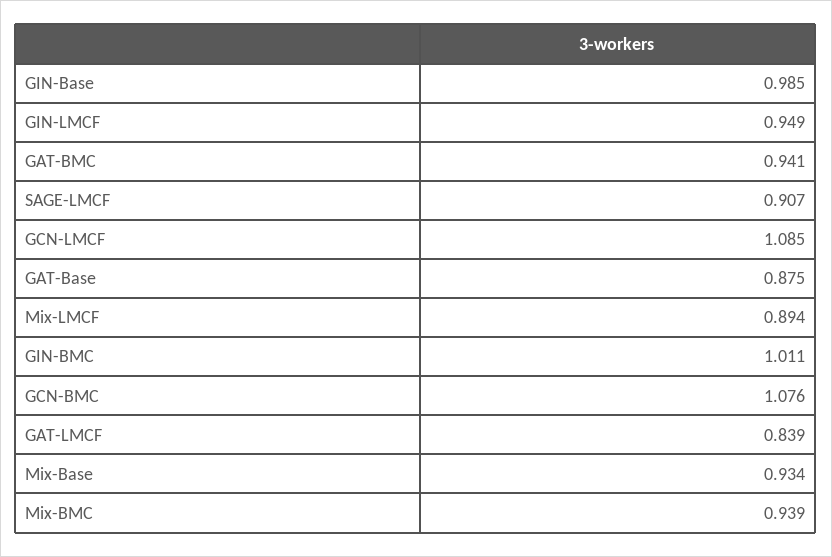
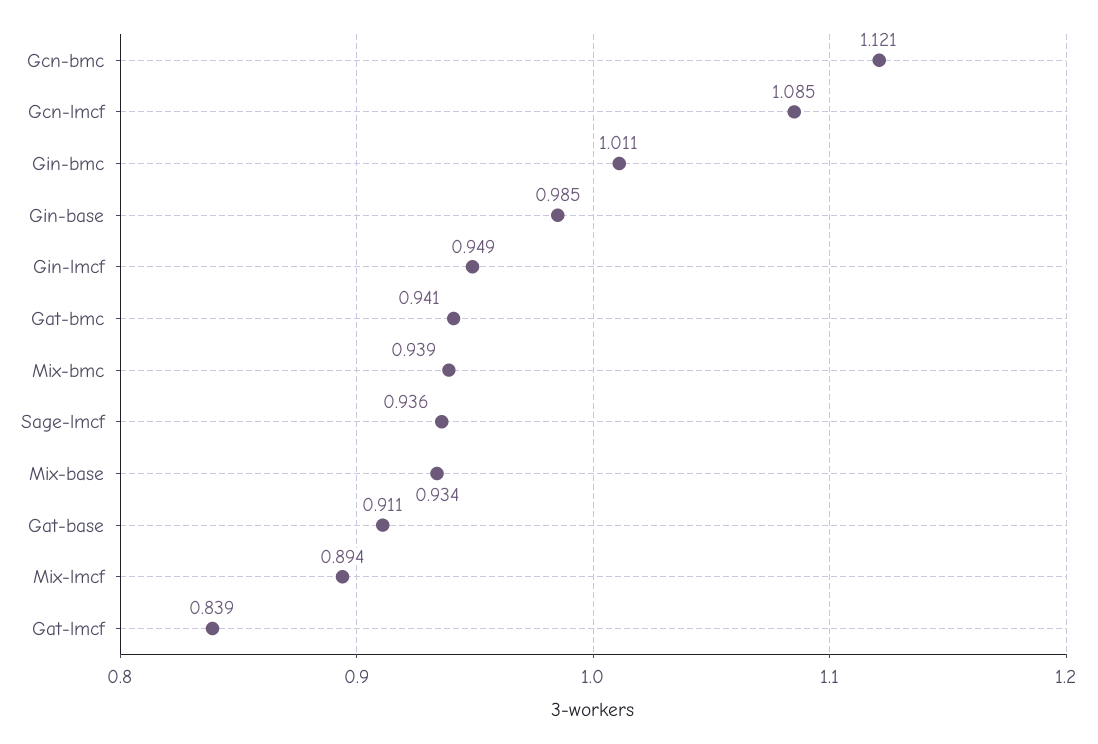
SAGE-LMCF: 0.907 -> 0.936
GAT-Base: 0.875 -> 0.911
GCN-BMC: 1.076 -> 1.121

